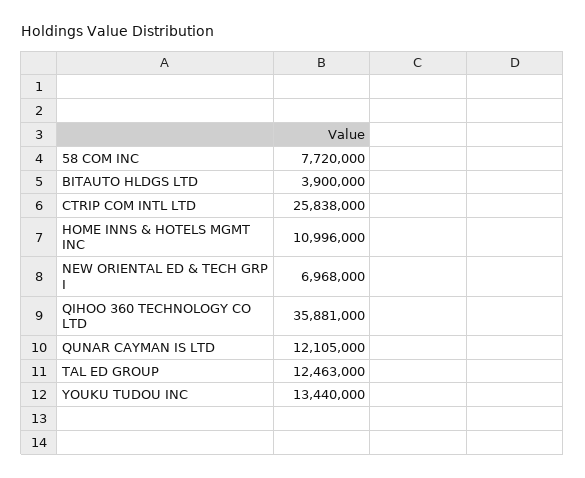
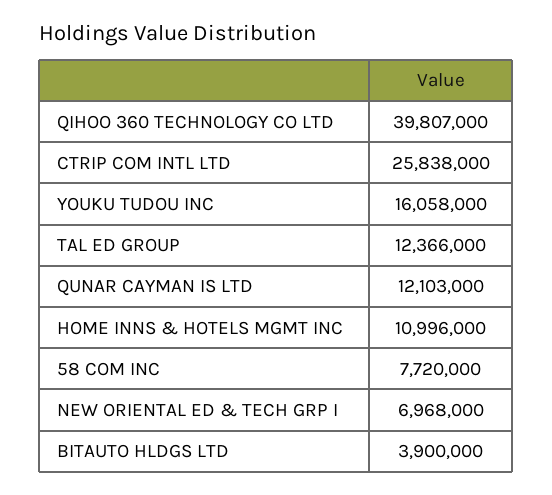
QIHOO 360 TECHNOLOGY CO LTD: 35881000 -> 39807000
QUNAR CAYMAN IS LTD: 12105000 -> 12103000
TAL ED GROUP: 12463000 -> 12366000
YOUKU TUDOU INC: 13440000 -> 16058000

